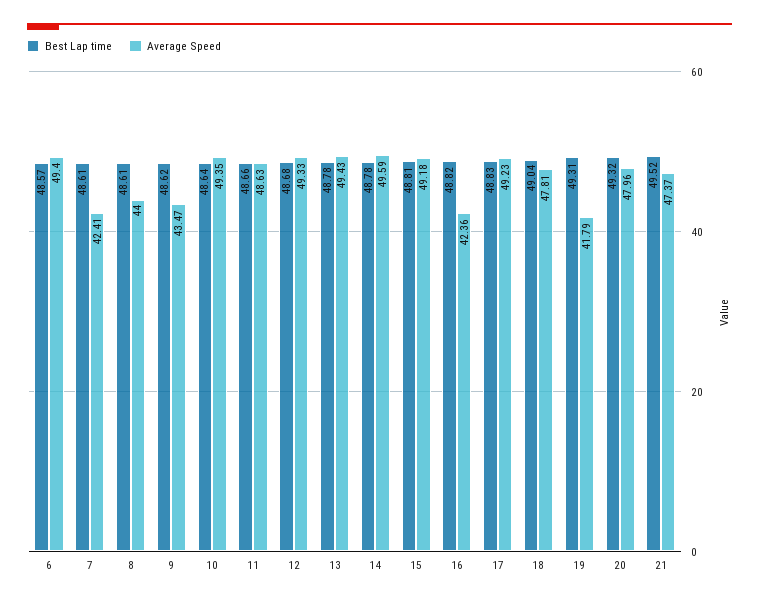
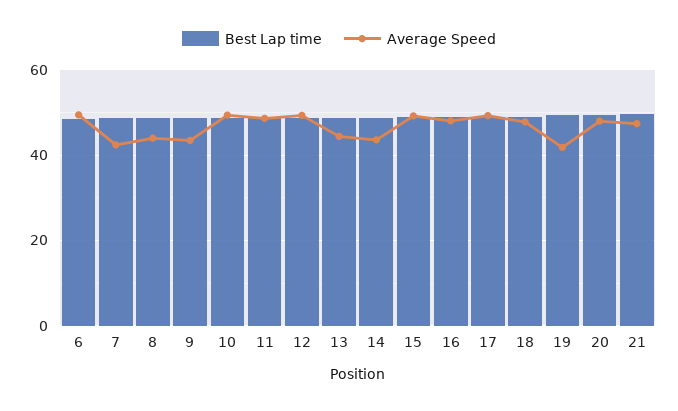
Average Speed, 13: 49.43 -> 44
Average Speed, 14: 49.59 -> 44
Average Speed, 16: 42.36 -> 48

